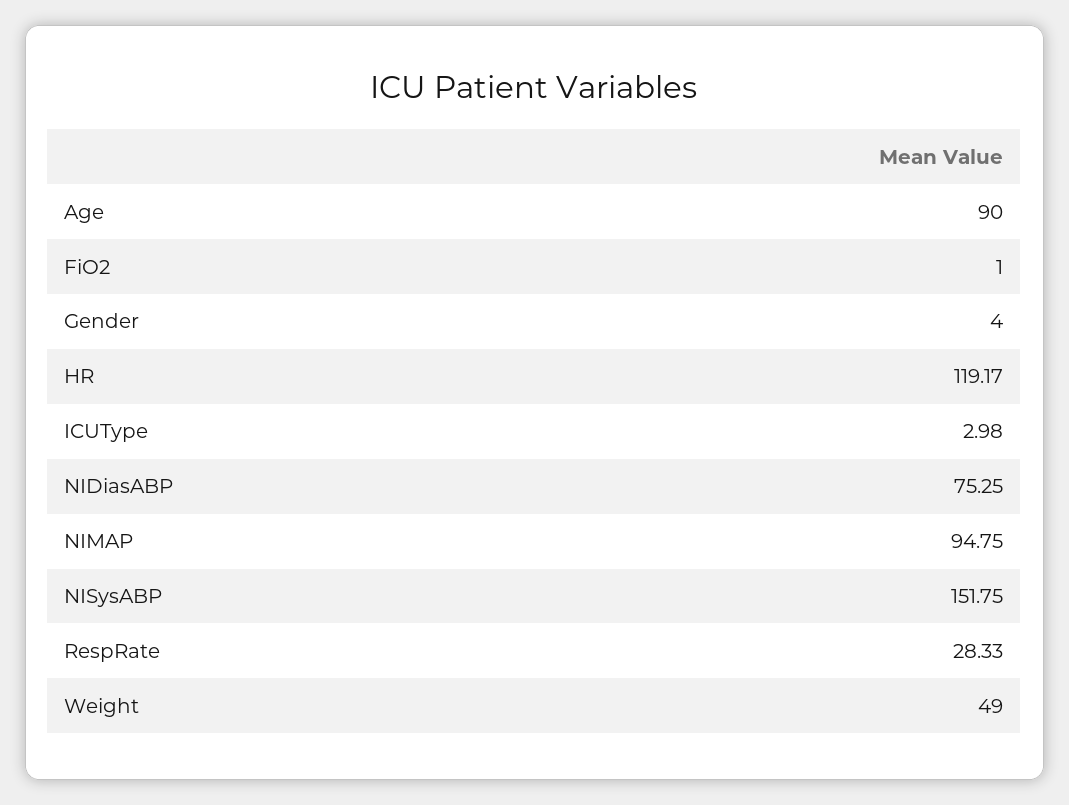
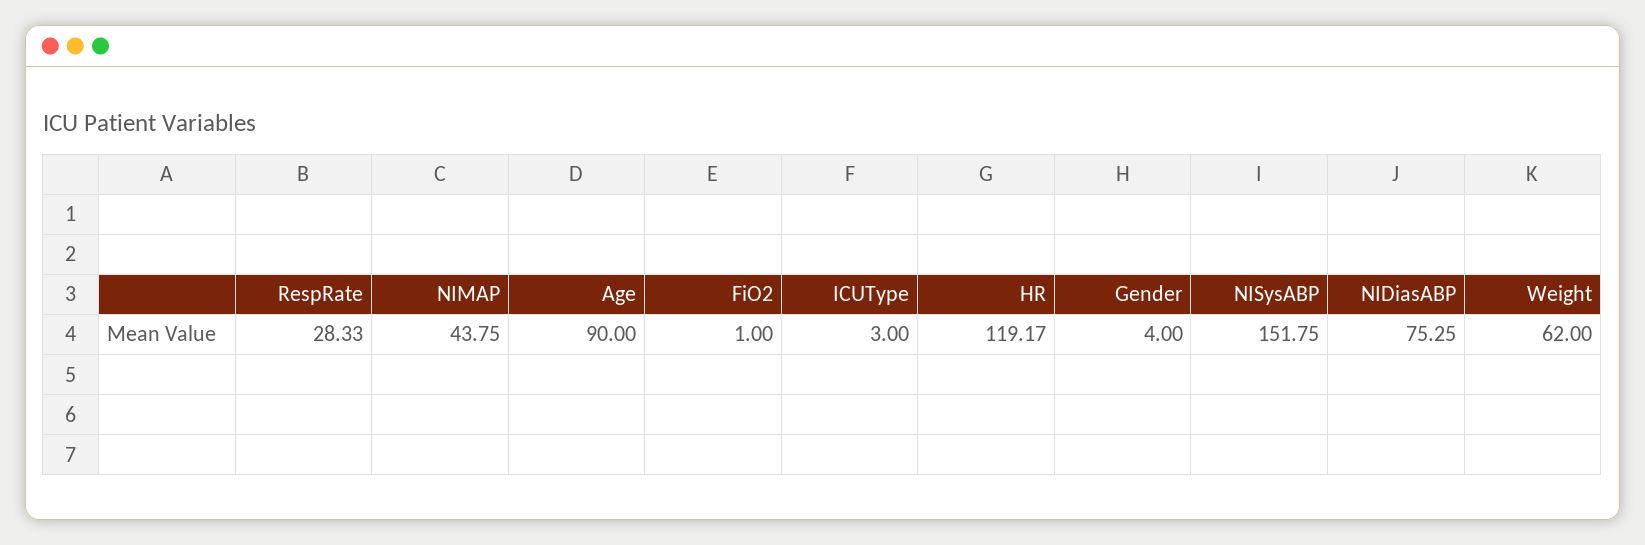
ICUType: 2.98 -> 3
NIMAP: 94.75 -> 43.75
Weight: 49 -> 62

